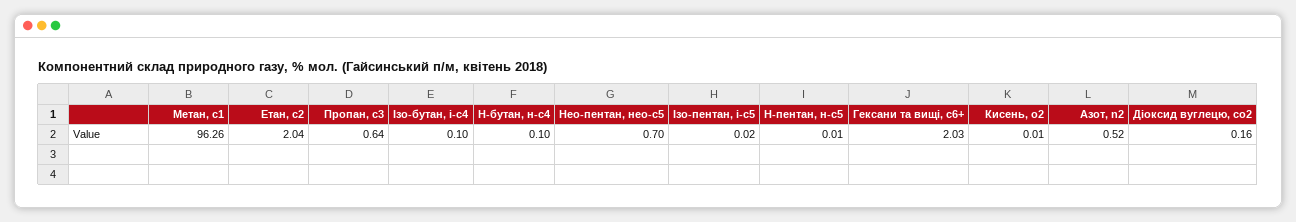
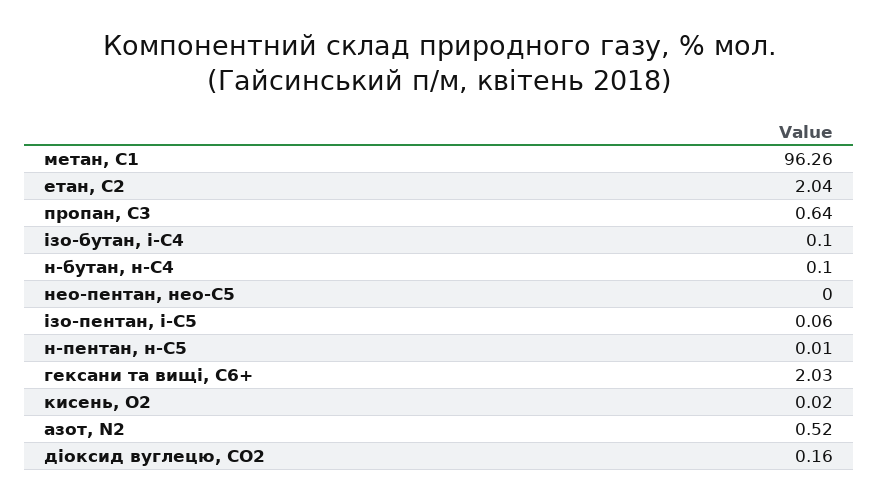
Нео-пентан, нео-с5: 0.7 -> 0
Ізо-пентан, і-с5: 0.02 -> 0.06
Кисень, о2: 0.01 -> 0.02

